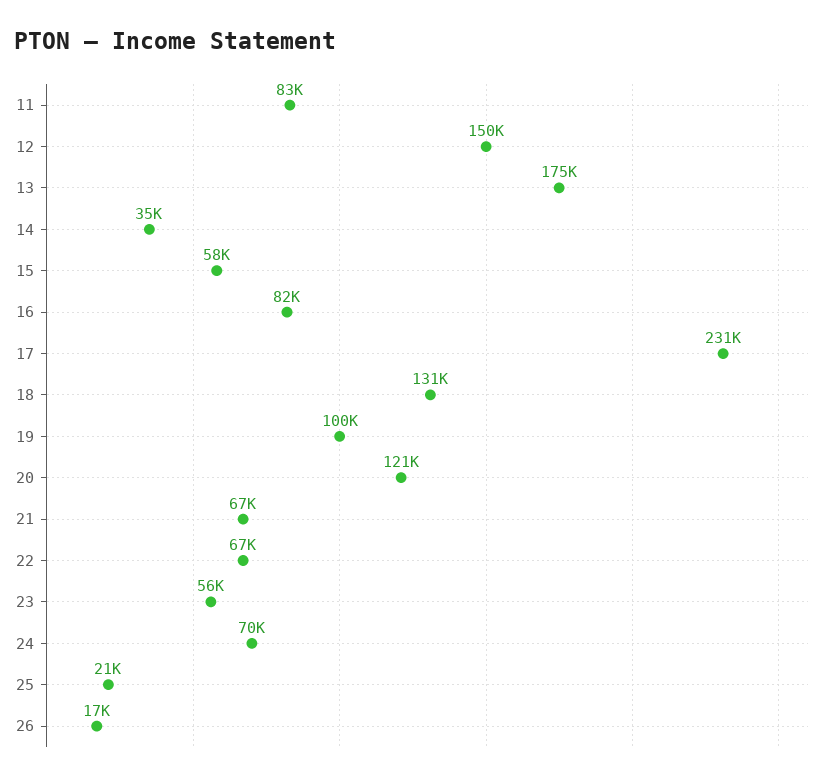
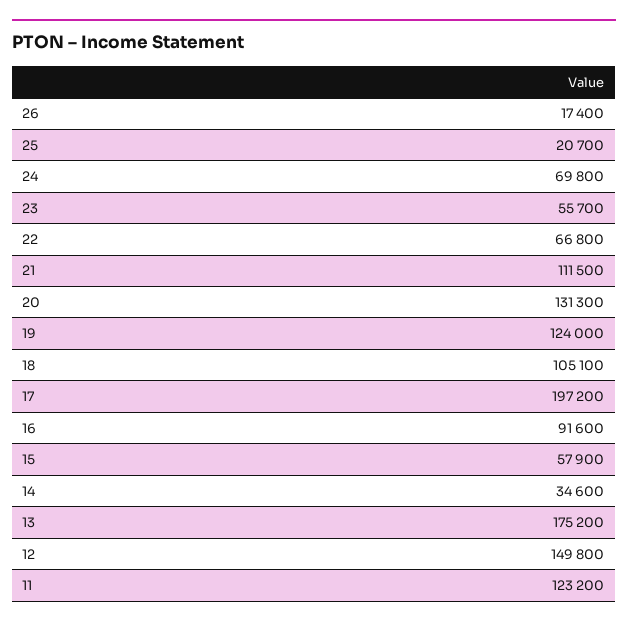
11: 83000 -> 123200
16: 82000 -> 91600
17: 231000 -> 197200
18: 131000 -> 105100
19: 100000 -> 124000
20: 121000 -> 131300
21: 67000 -> 111500

